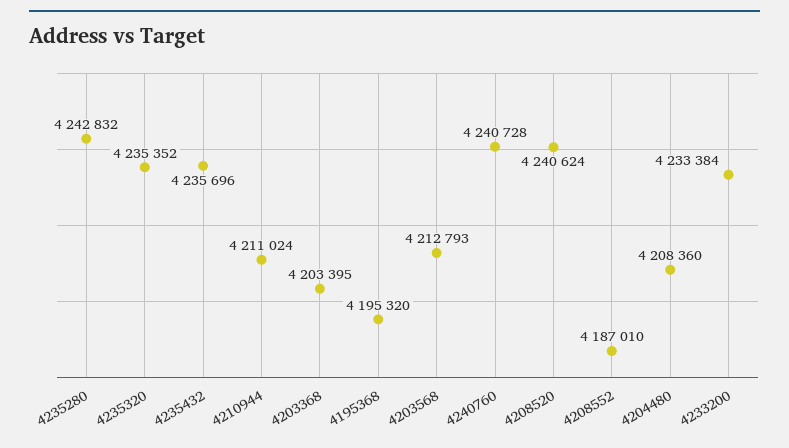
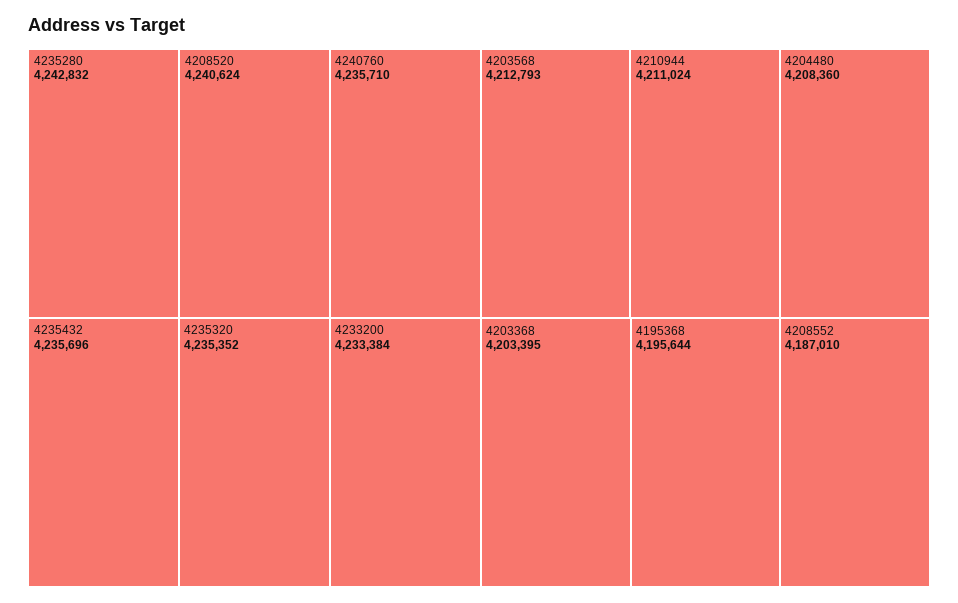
4195368: 4195320 -> 4195644
4240760: 4240728 -> 4235710

